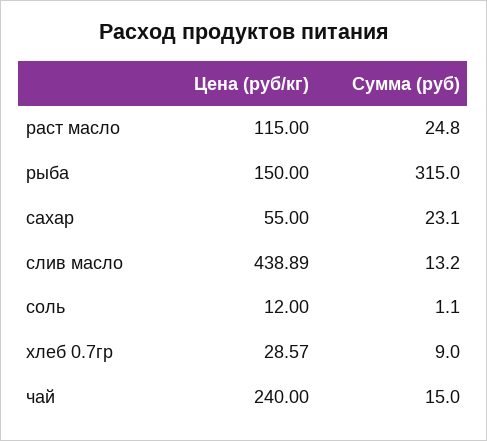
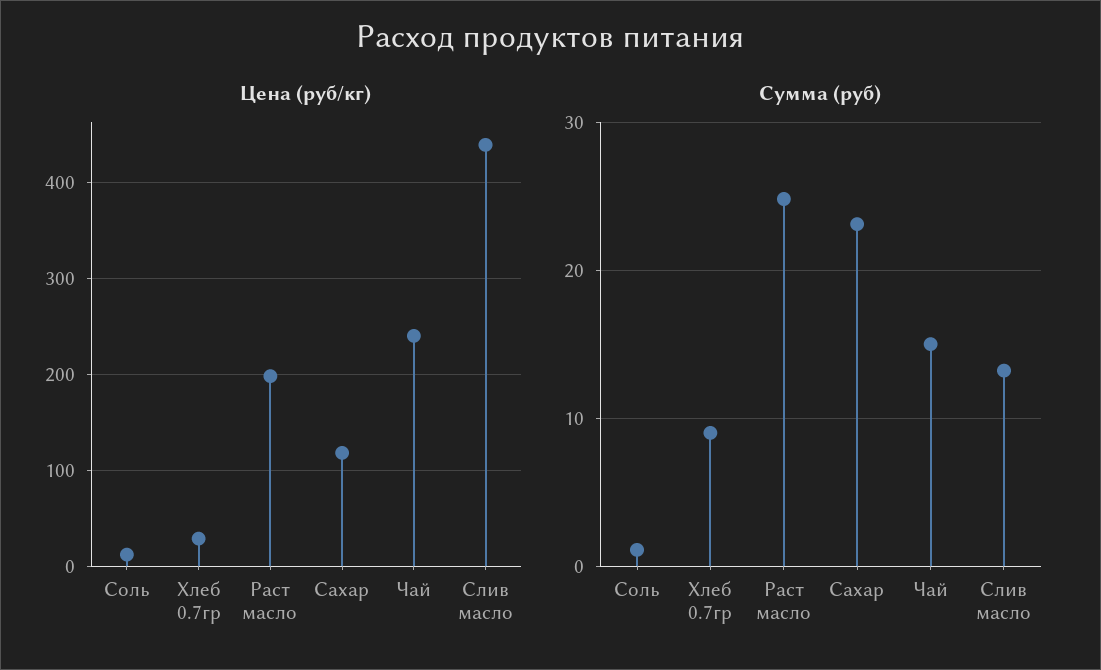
Цена (руб/кг), раст масло: 115 -> 200
Цена (руб/кг), рыба: 150 -> none
Сумма (руб), рыба: 315 -> none
Цена (руб/кг), сахар: 55 -> 120

